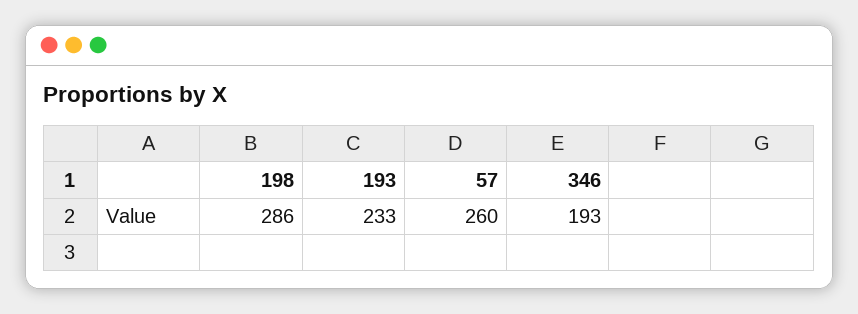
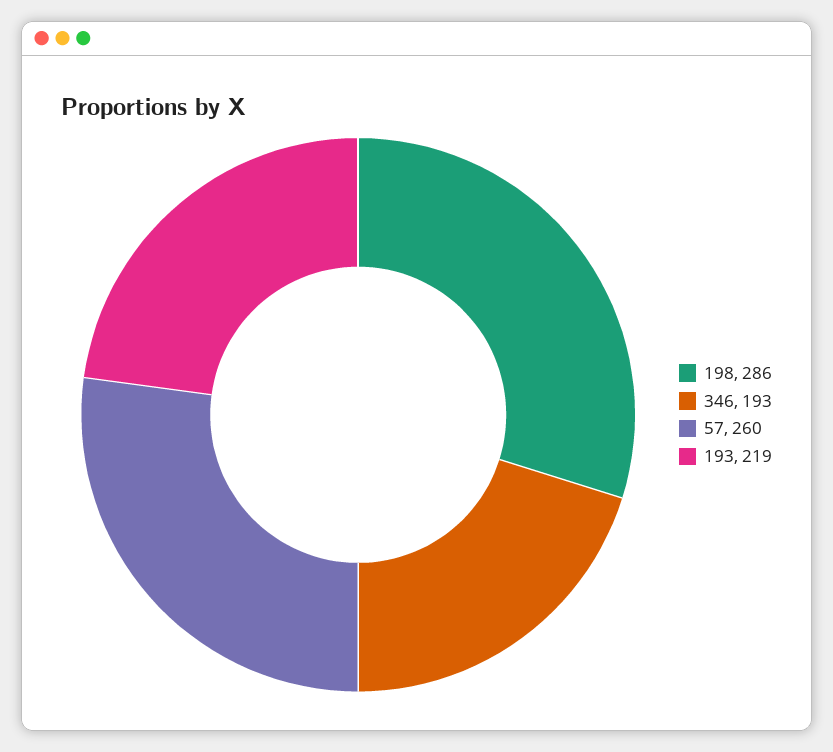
193: 233 -> 219

